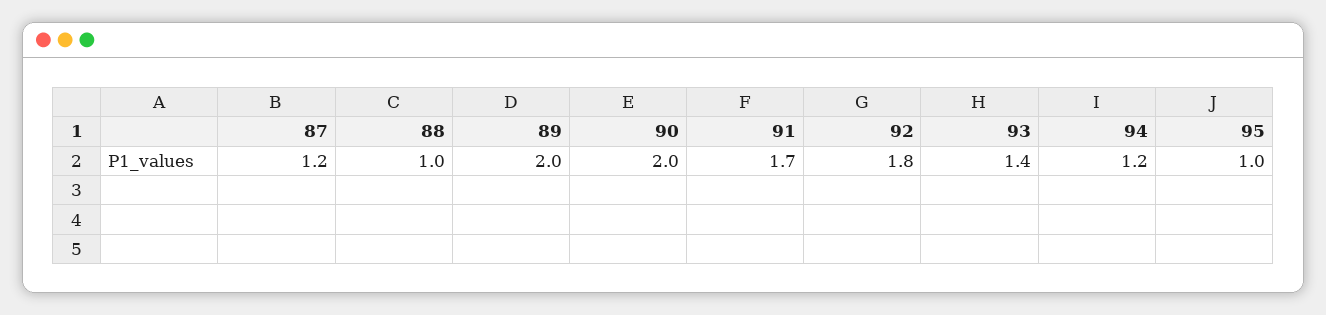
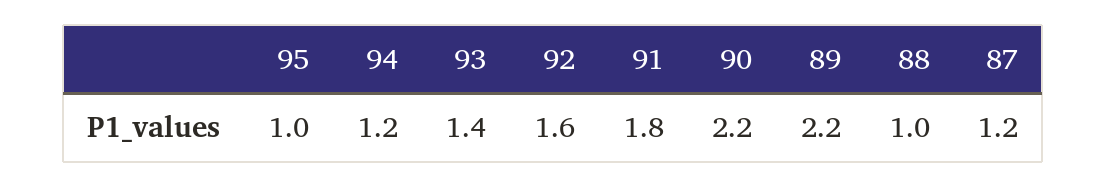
89: 2 -> 2.2
90: 2 -> 2.2
91: 1.7 -> 1.8
92: 1.8 -> 1.6

